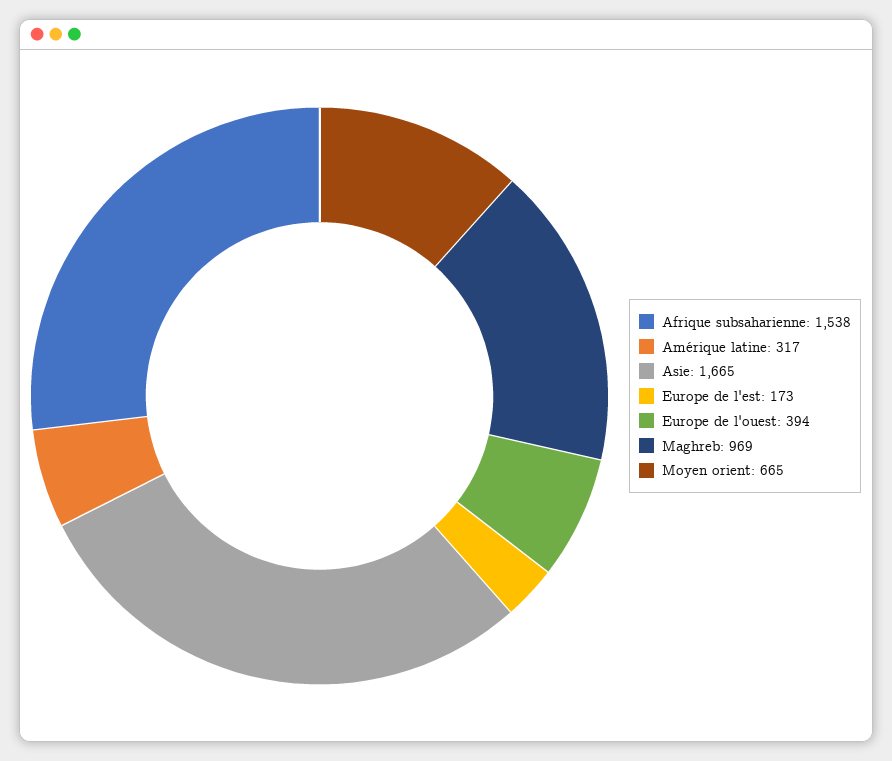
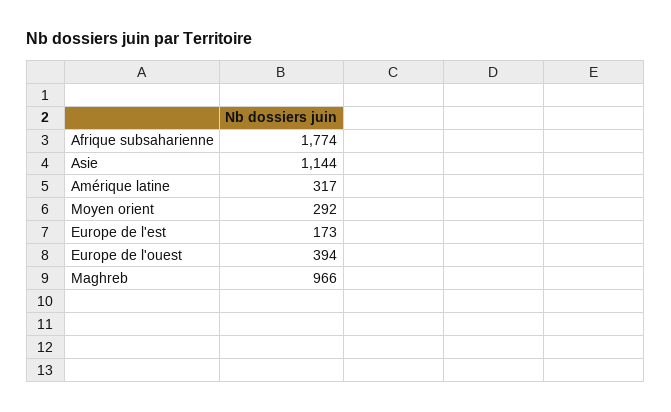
Afrique subsaharienne: 1538 -> 1774
Asie: 1665 -> 1144
Maghreb: 969 -> 966
Moyen orient: 665 -> 292

